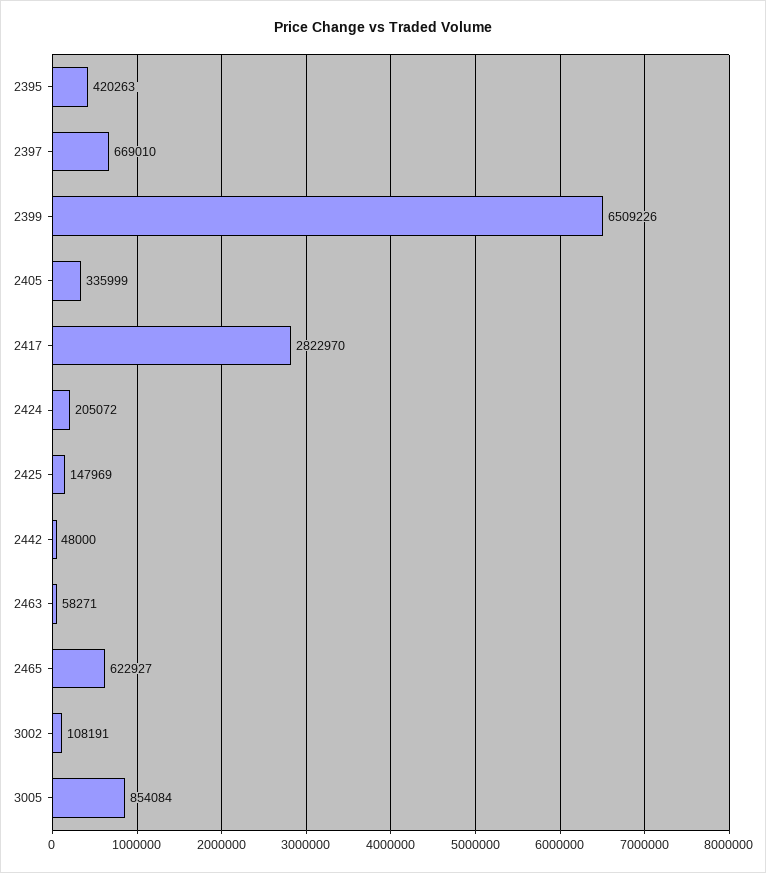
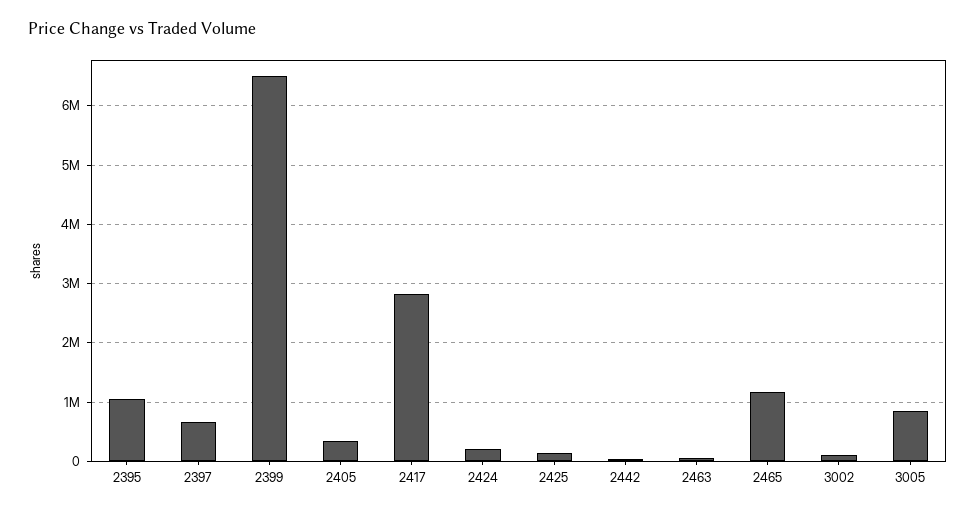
2395: 420263 -> 1000000
2465: 622927 -> 1200000

